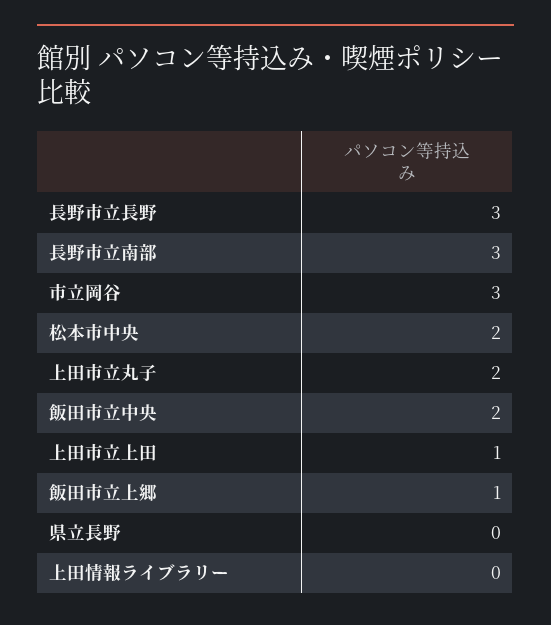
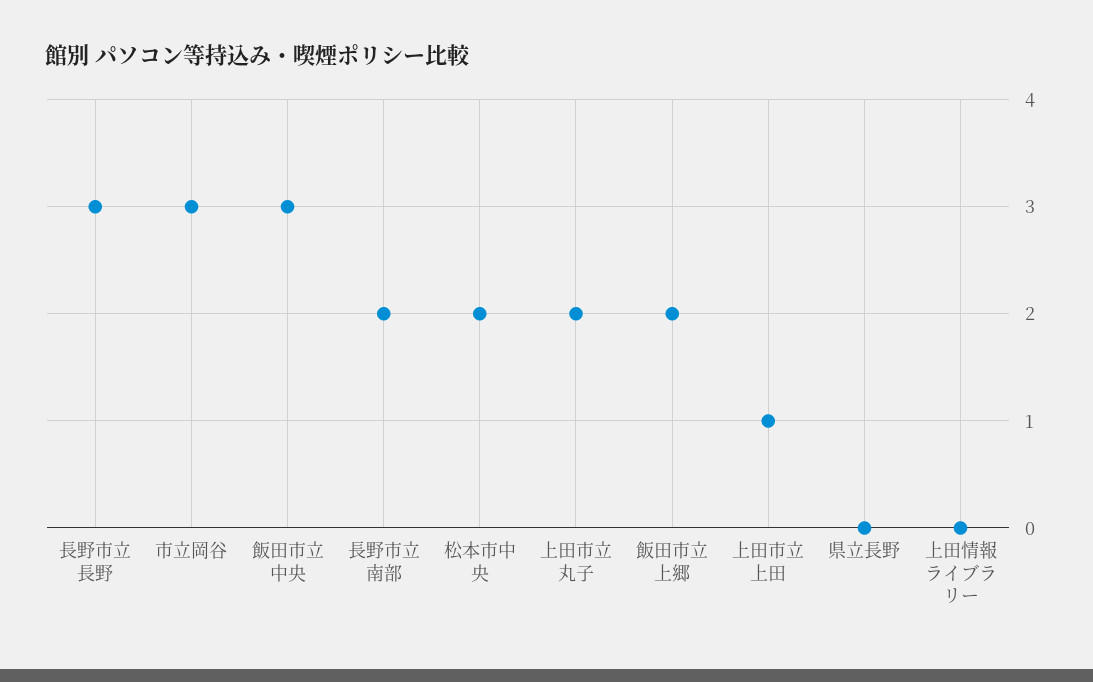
長野市立南部: 3 -> 2
飯田市立中央: 2 -> 3
飯田市立上郷: 1 -> 2

